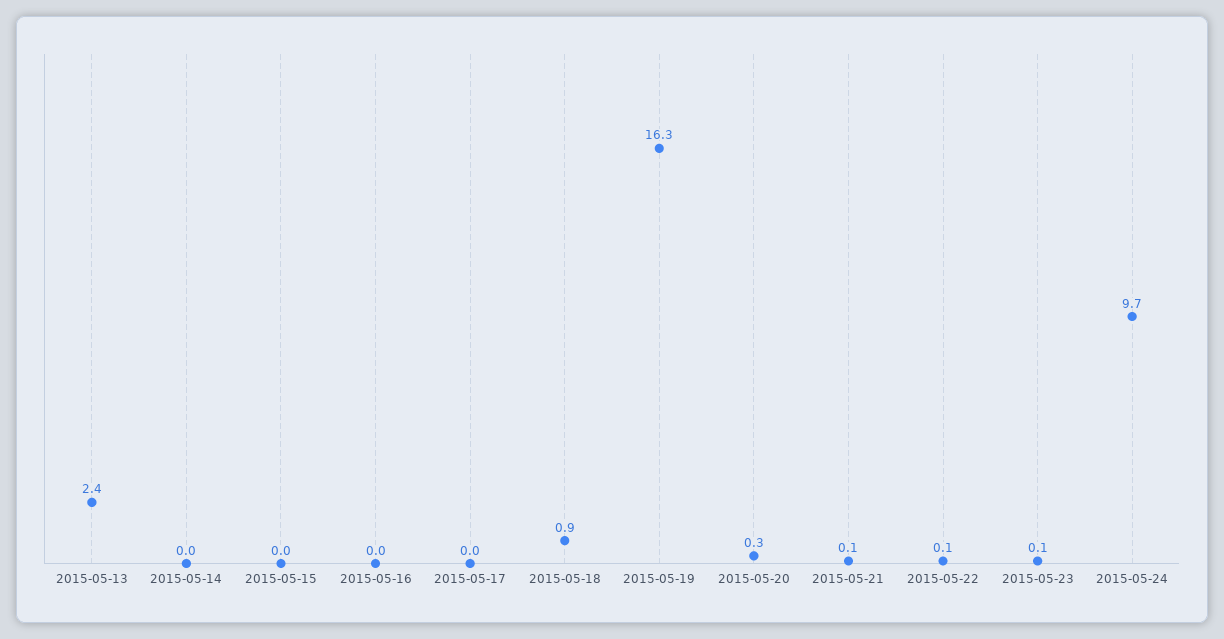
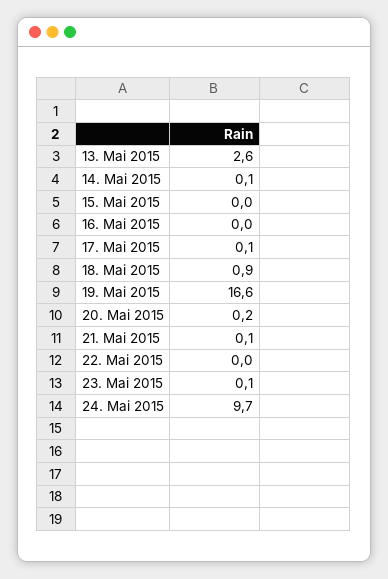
2015-05-13: 2.4 -> 2.6
2015-05-14: 0 -> 0.1
2015-05-17: 0 -> 0.1
2015-05-19: 16.3 -> 16.6
2015-05-20: 0.3 -> 0.2
2015-05-22: 0.1 -> 0

